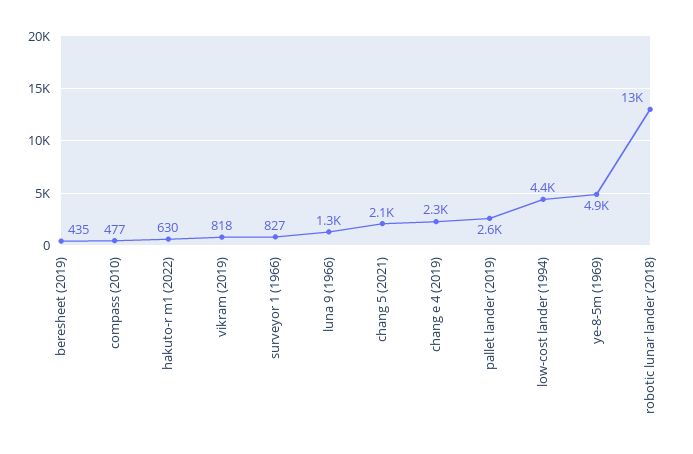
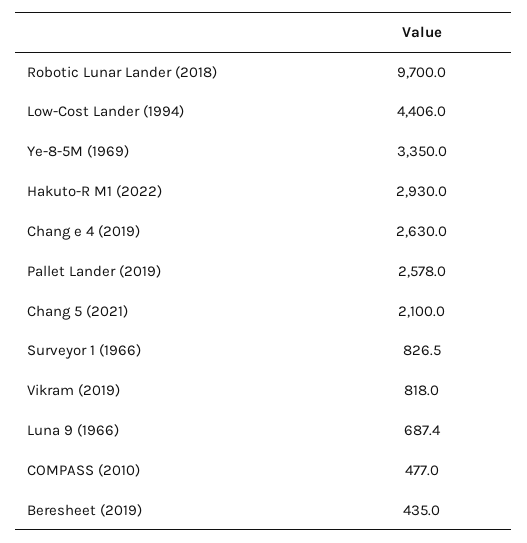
hakuto-r m1 (2022): 630 -> 2930
luna 9 (1966): 1300 -> 687.4
chang e 4 (2019): 2300 -> 2630
ye-8-5m (1969): 4900 -> 3350
robotic lunar lander (2018): 13000 -> 9700

